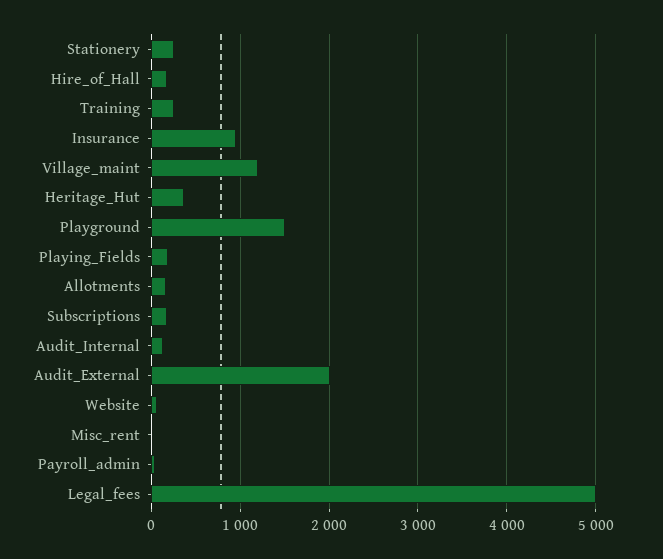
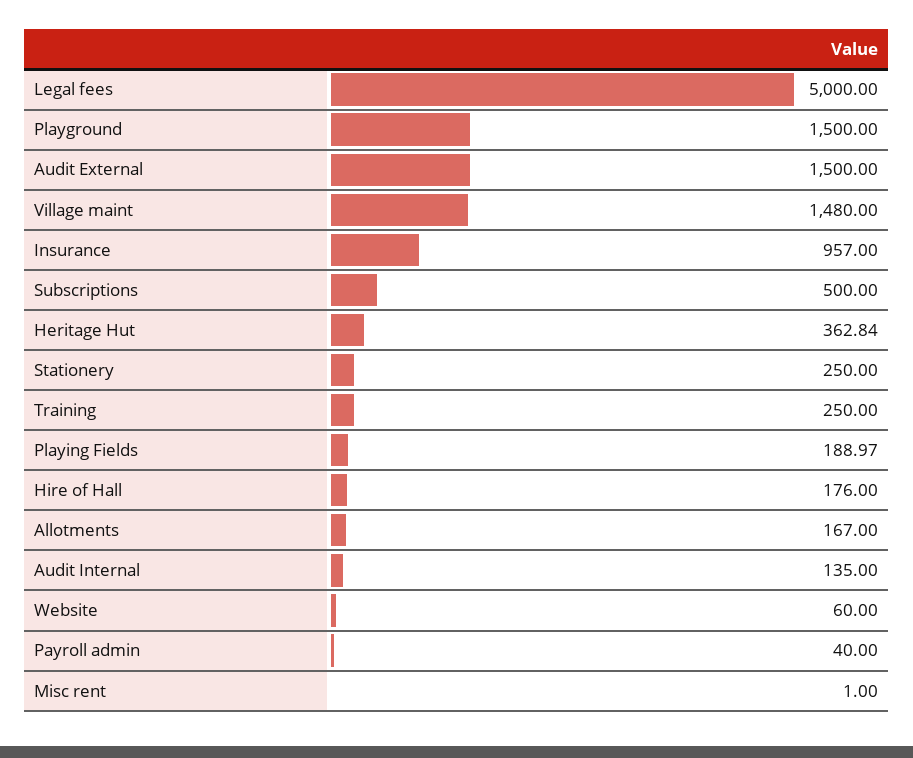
Village_maint: 1200 -> 1480
Subscriptions: 200 -> 500
Audit_External: 2000 -> 1500

